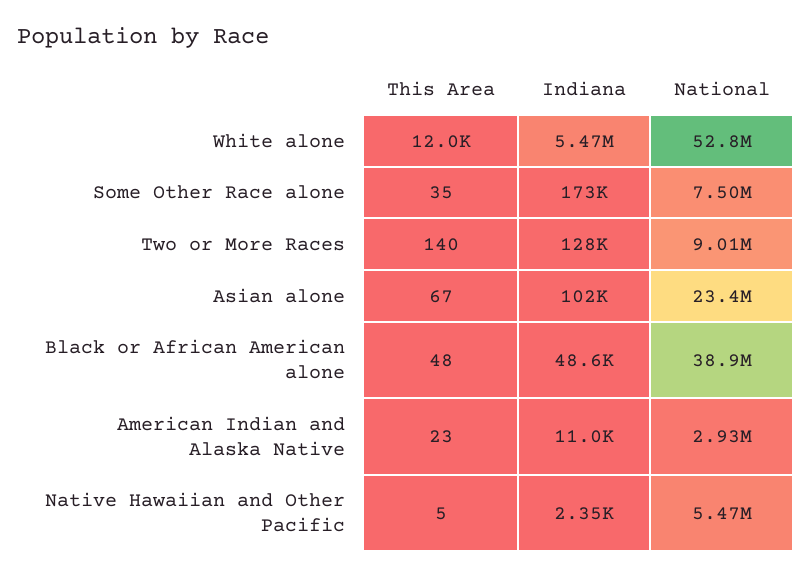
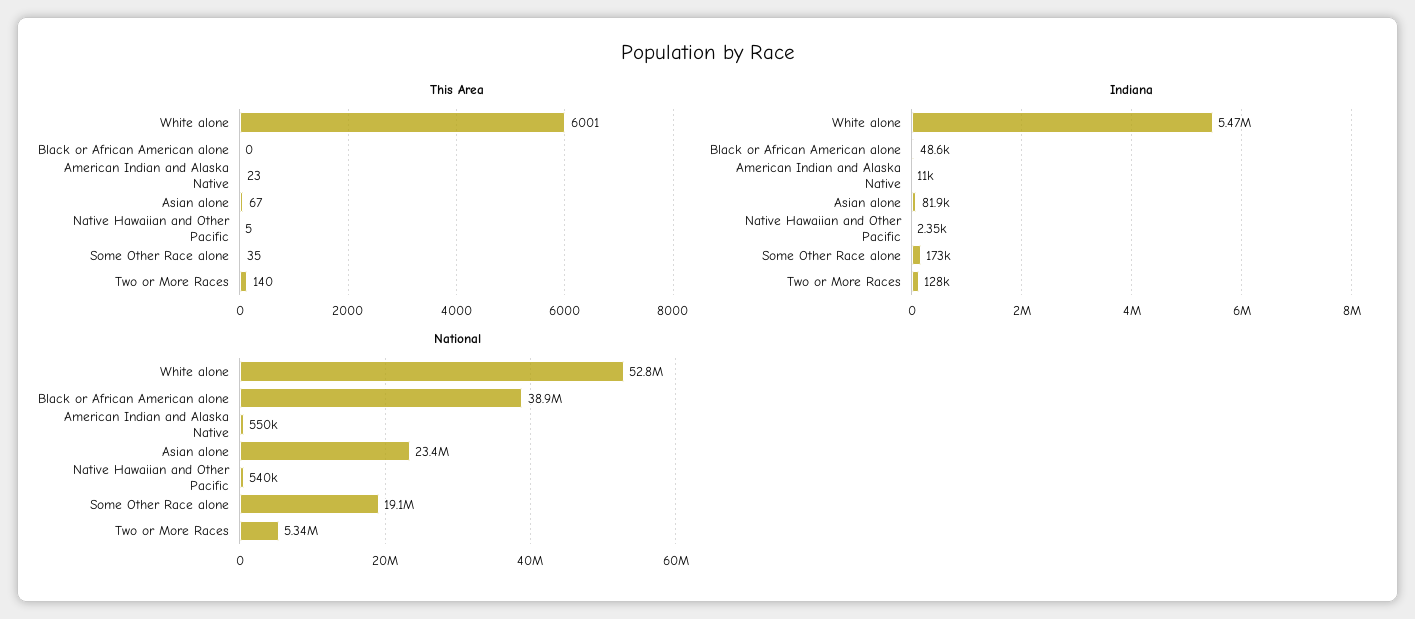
This Area, White alone: 12000 -> 6001
National, Some Other Race alone: 7500000 -> 19100000
National, Two or More Races: 9010000 -> 5340000
Indiana, Asian alone: 102000 -> 81900
This Area, Black or African American alone: 48 -> 0
National, American Indian and Alaska Native: 2930000 -> 550000
National, Native Hawaiian and Other Pacific: 5470000 -> 540000

